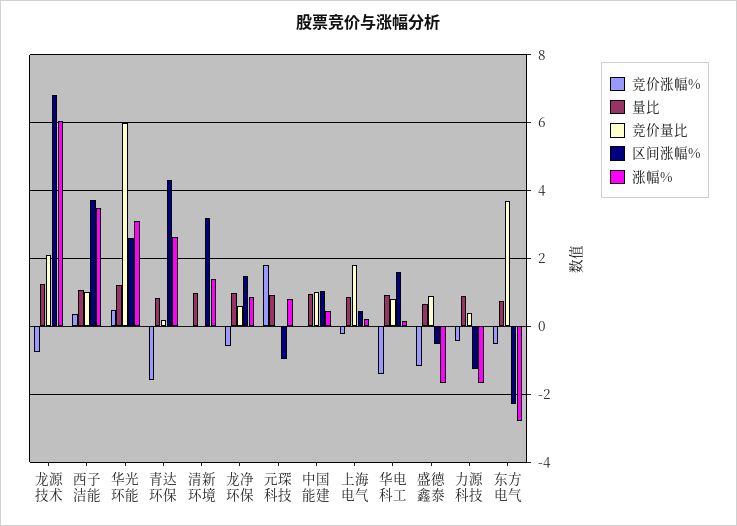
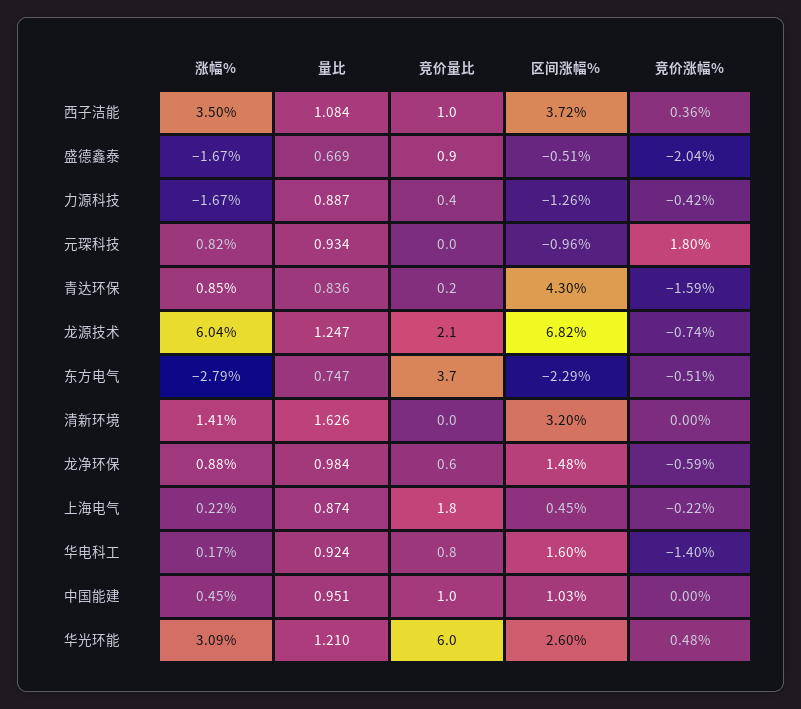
涨幅%, 青达环保: 2.6 -> 0.85
量比, 清新环境: 1 -> 1.626
竞价涨幅%, 盛德鑫泰: -1.2 -> -2.04

